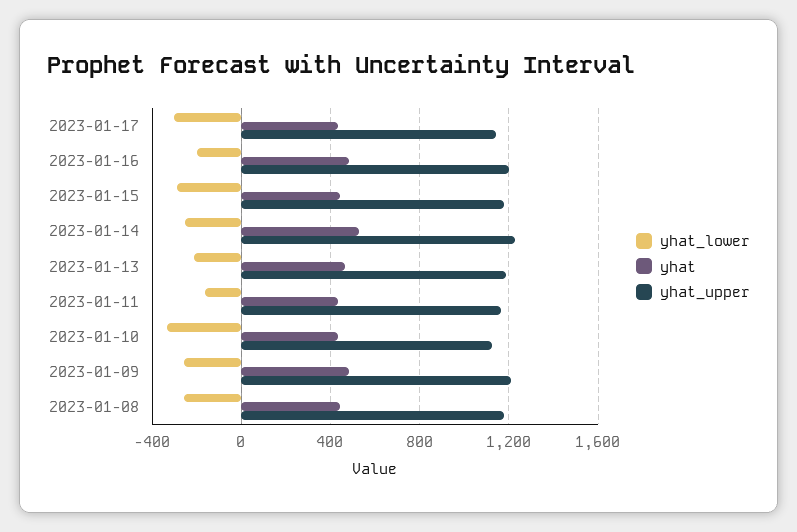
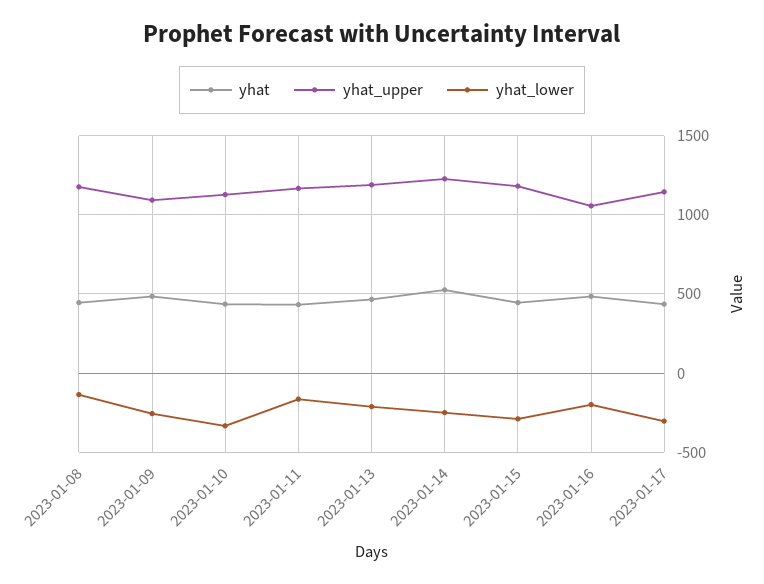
yhat_upper, 2023-01-16: 1200 -> 1050
yhat_upper, 2023-01-09: 1200 -> 1100
yhat_lower, 2023-01-08: -250 -> -150

